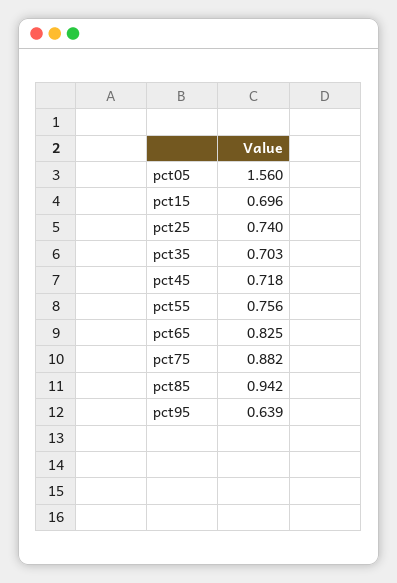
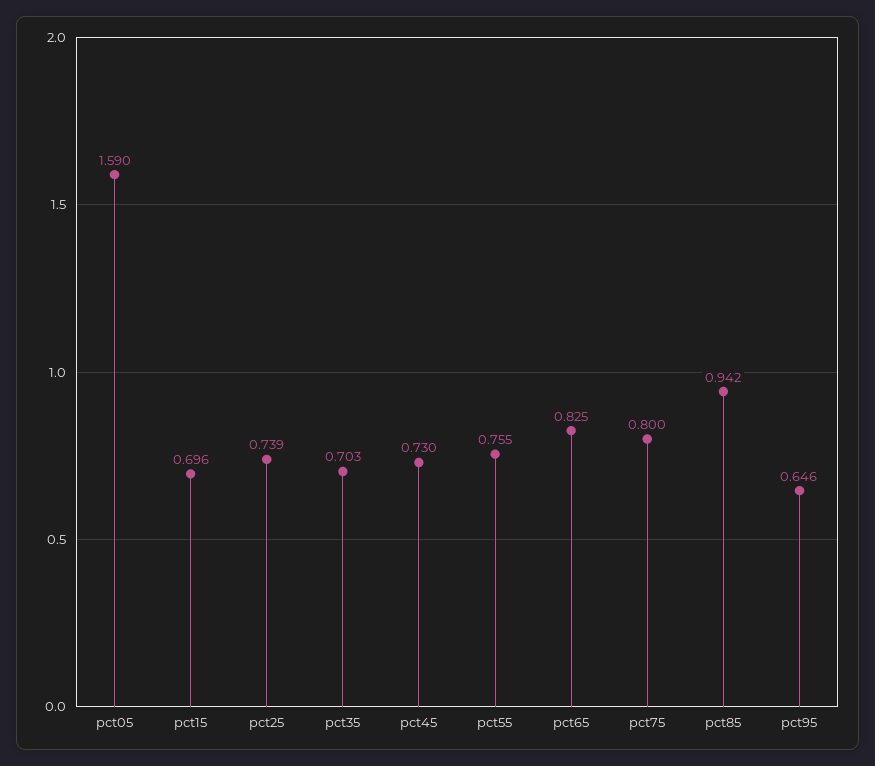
pct05: 1.56 -> 1.59
pct25: 0.74 -> 0.739
pct45: 0.718 -> 0.73
pct55: 0.756 -> 0.755
pct75: 0.882 -> 0.8
pct95: 0.639 -> 0.646

